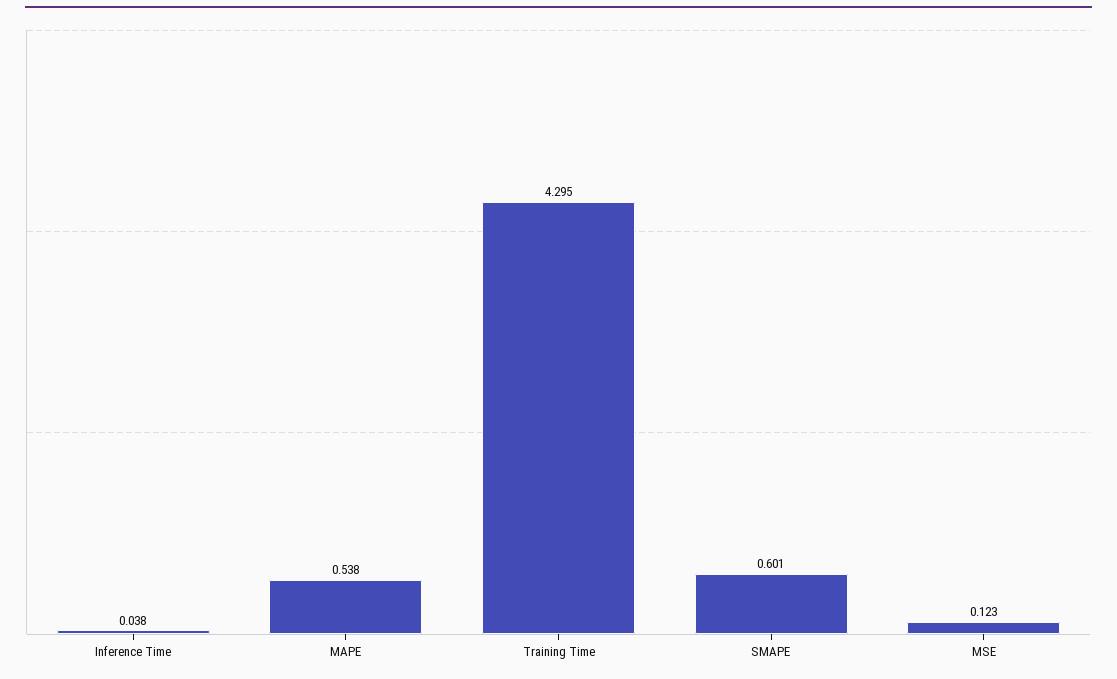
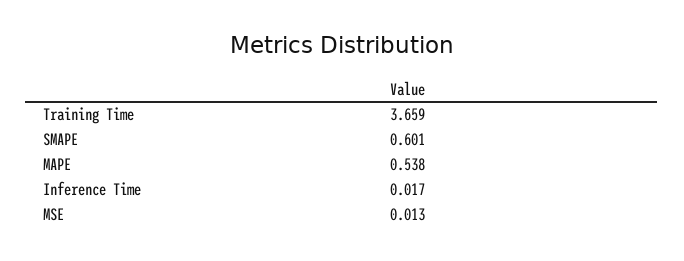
Inference Time: 0.038 -> 0.017
Training Time: 4.295 -> 3.659
MSE: 0.123 -> 0.013

